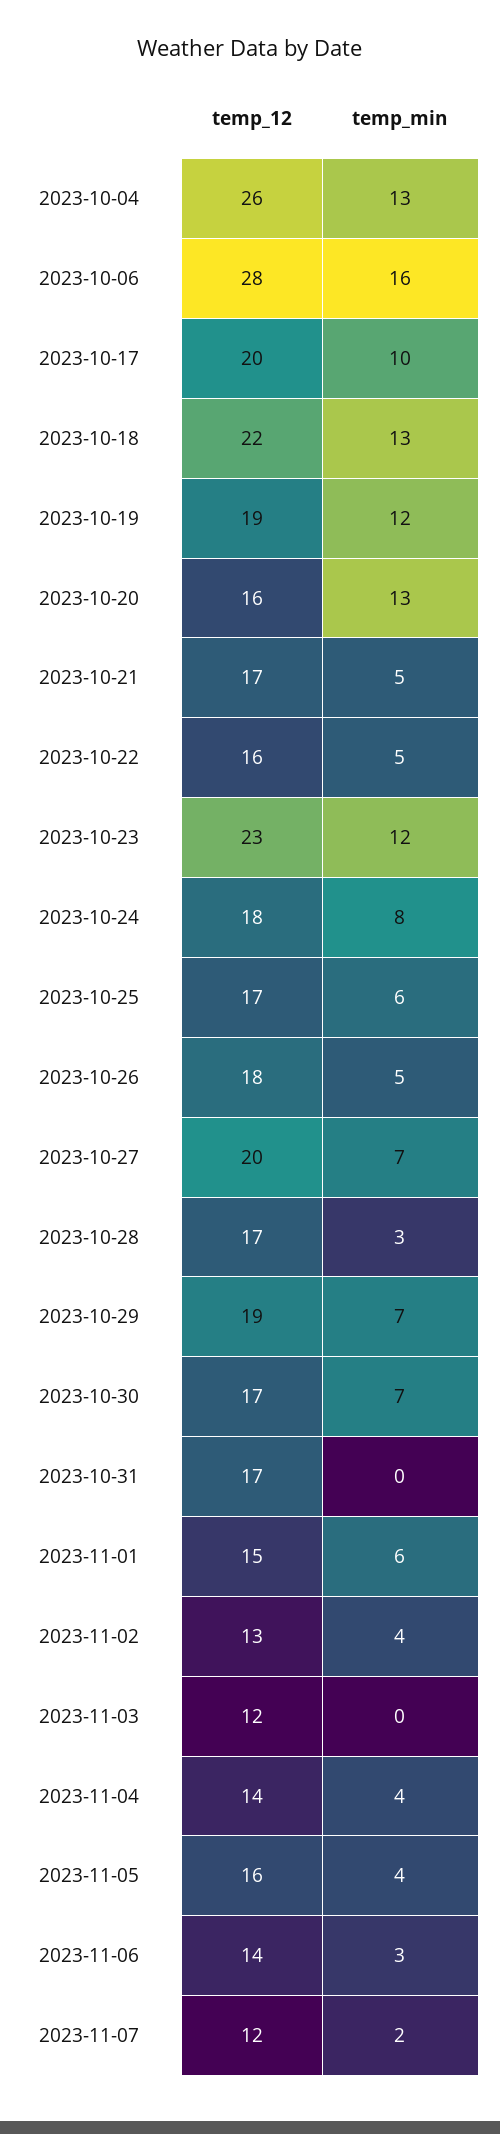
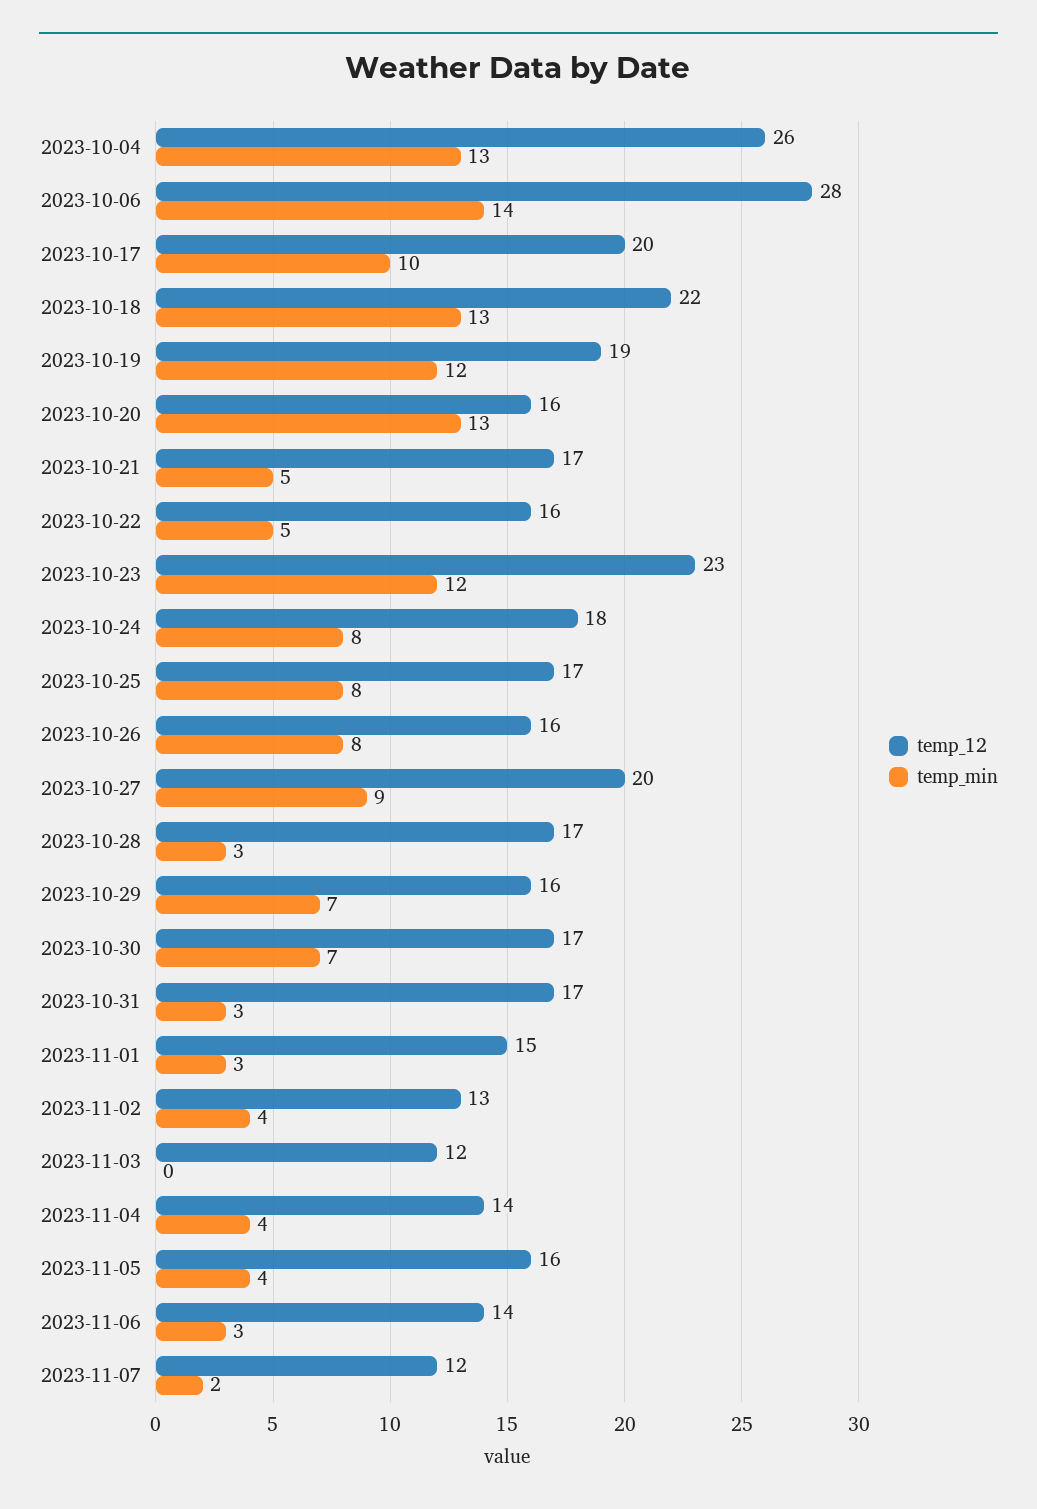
temp_min, 2023-10-06: 16 -> 14
temp_min, 2023-10-25: 6 -> 8
temp_12, 2023-10-26: 18 -> 16
temp_min, 2023-10-26: 5 -> 8
temp_min, 2023-10-27: 7 -> 9
temp_12, 2023-10-29: 19 -> 16
temp_min, 2023-10-31: 0 -> 3
temp_min, 2023-11-01: 6 -> 3

